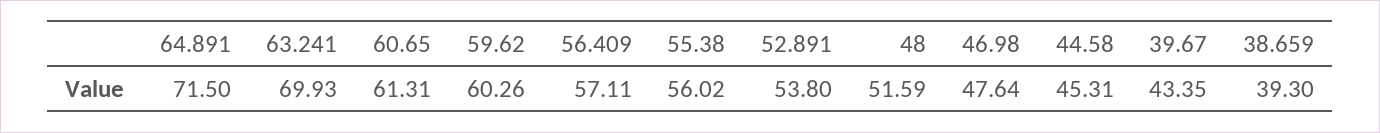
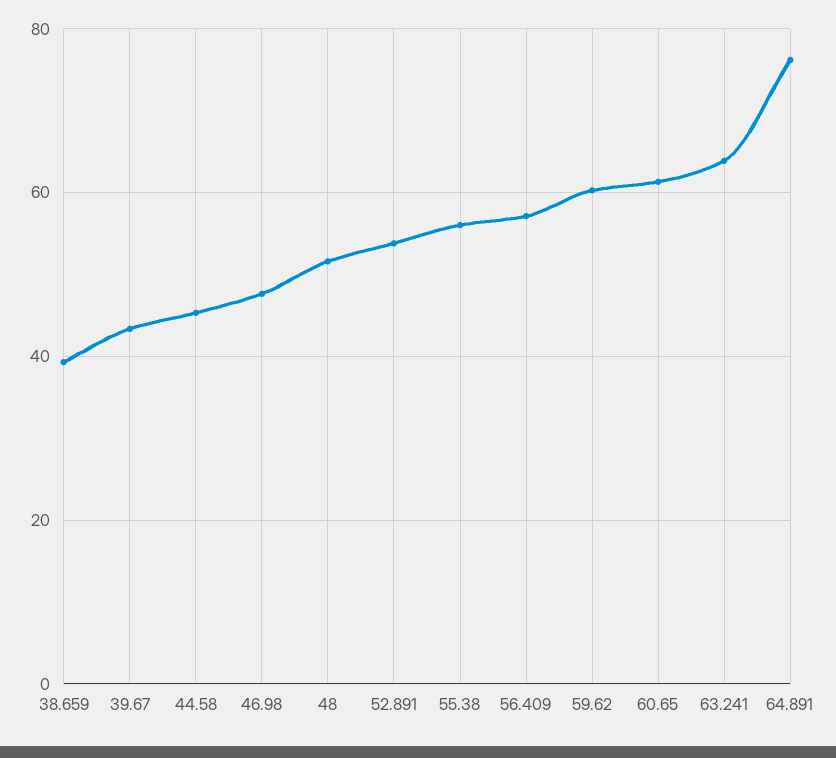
64.891: 71.5 -> 76
63.241: 69.93 -> 64

